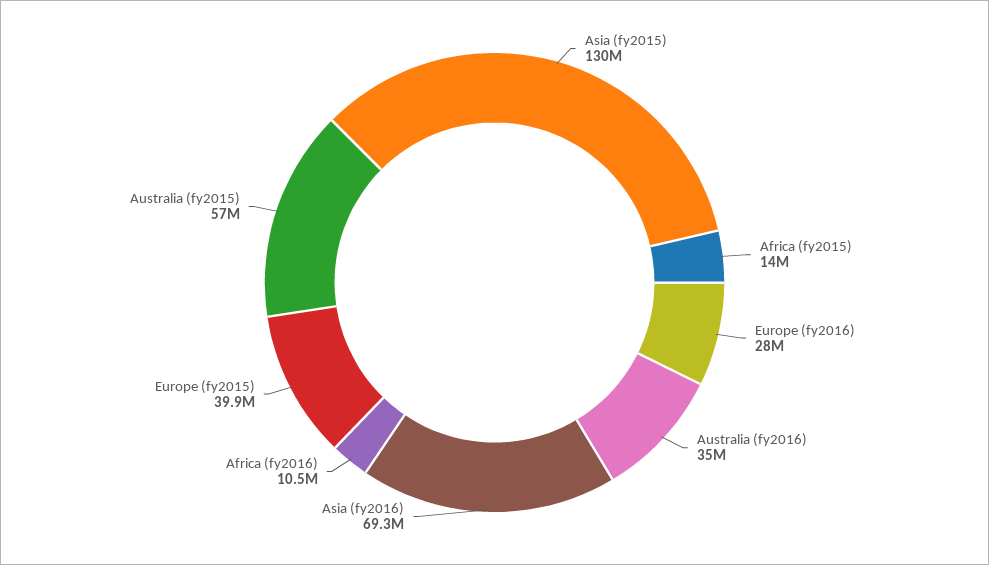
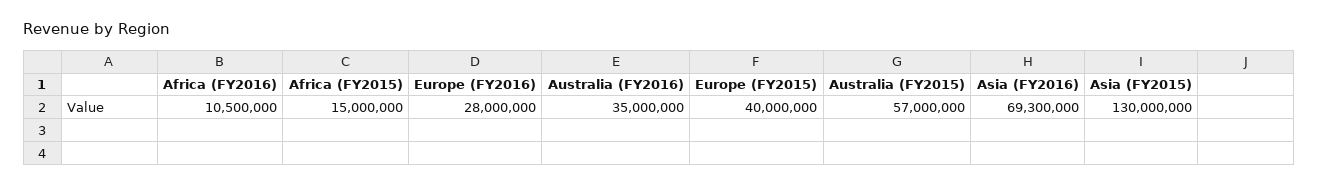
Africa (fy2015): 14000000 -> 15000000
Europe (fy2015): 39900000 -> 40000000

